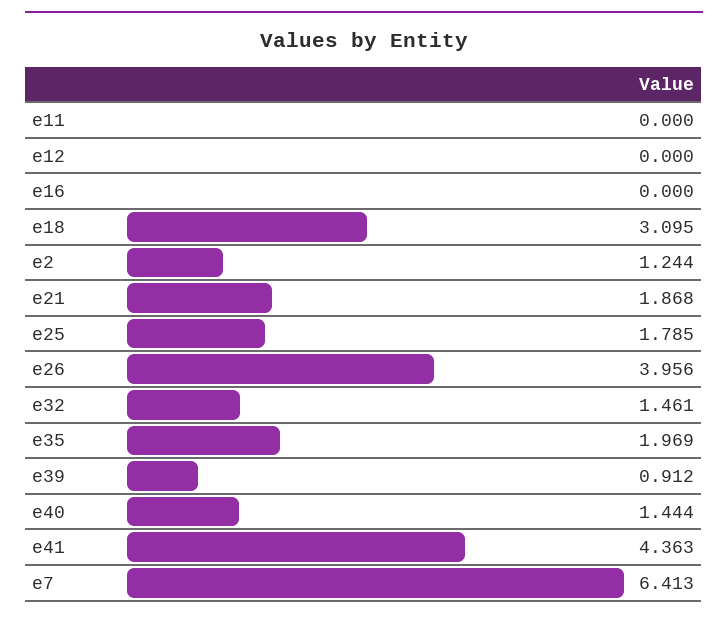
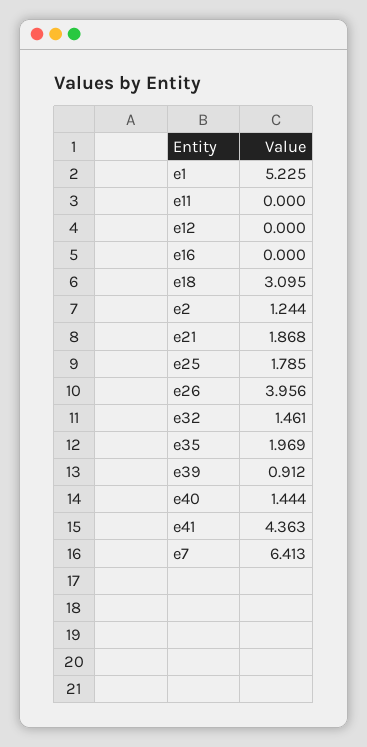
e1: none -> 5.225

